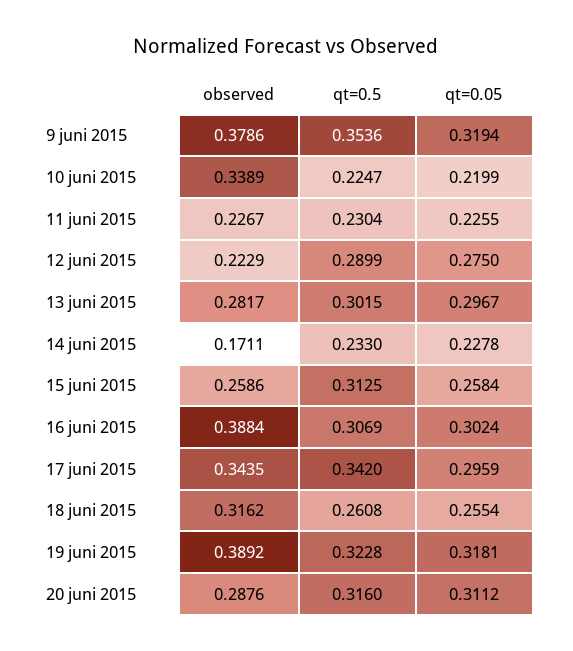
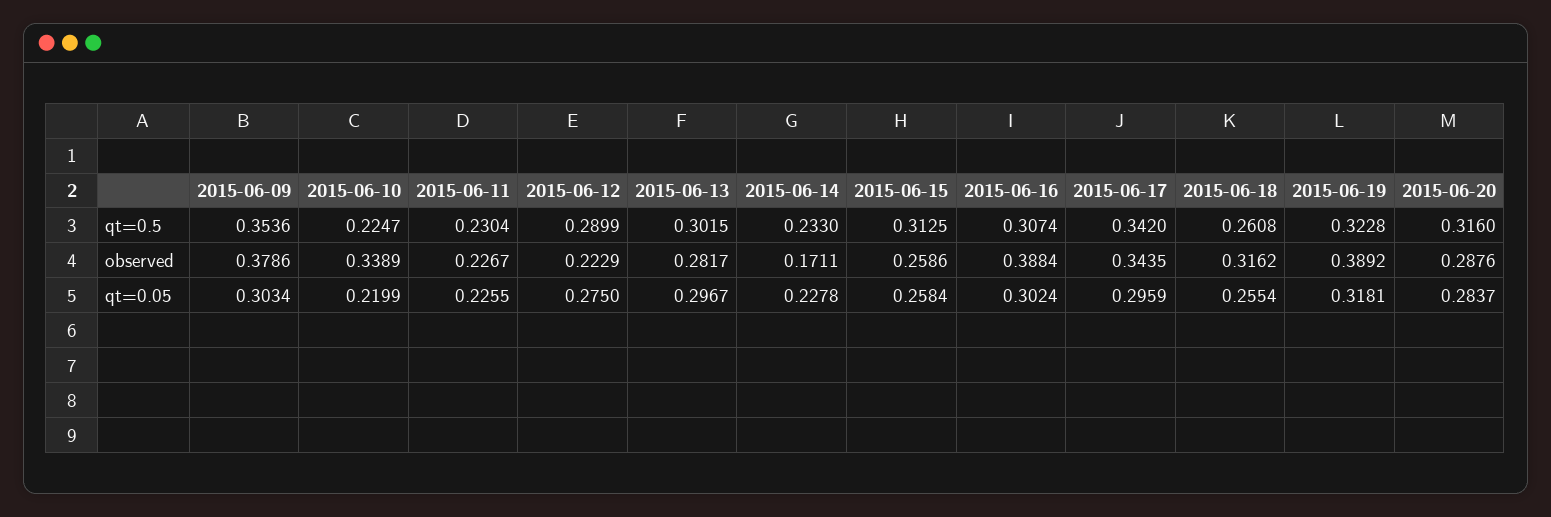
qt=0.05, 9 juni 2015: 0.3194 -> 0.3034
qt=0.5, 16 juni 2015: 0.3069 -> 0.3074
qt=0.05, 20 juni 2015: 0.3112 -> 0.2837

